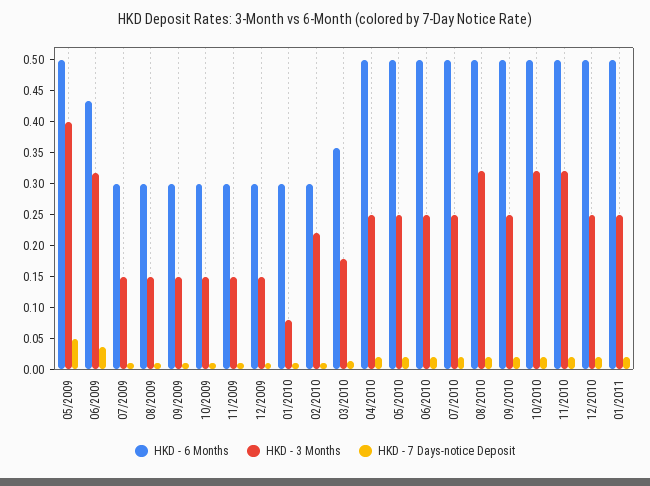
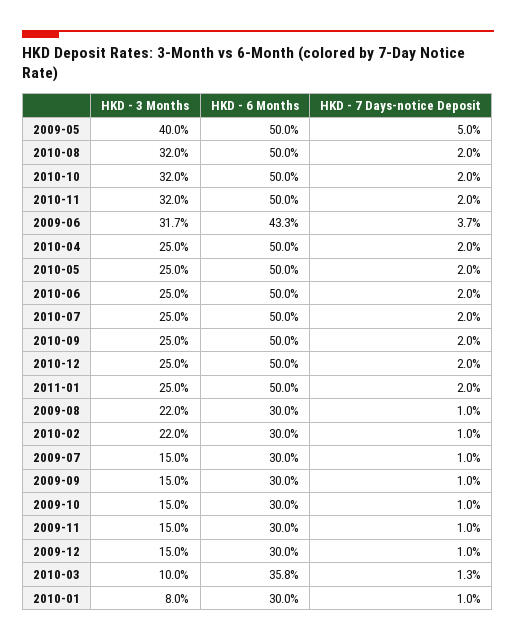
HKD - 3 Months, 08/2009: 0.15 -> 0.22
HKD - 3 Months, 03/2010: 0.175 -> 0.1

